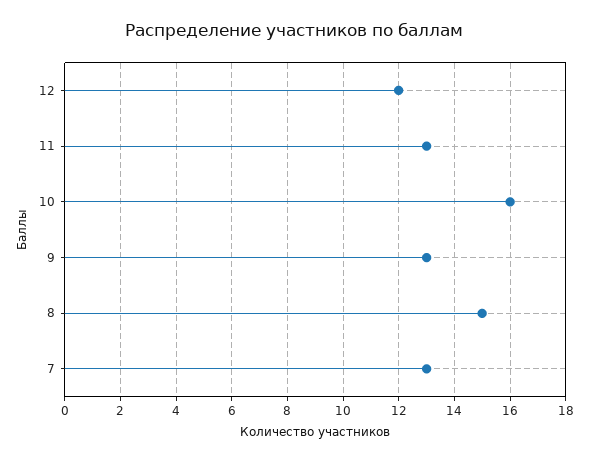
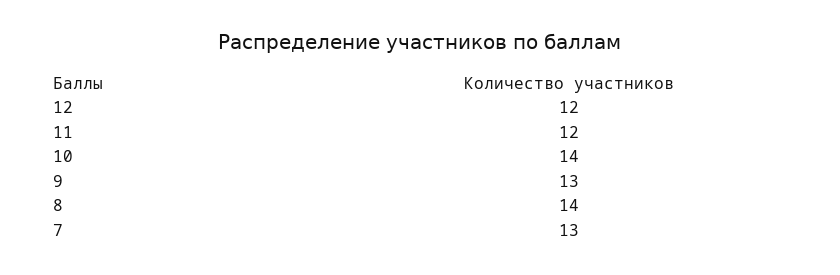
11: 13 -> 12
10: 16 -> 14
8: 15 -> 14

